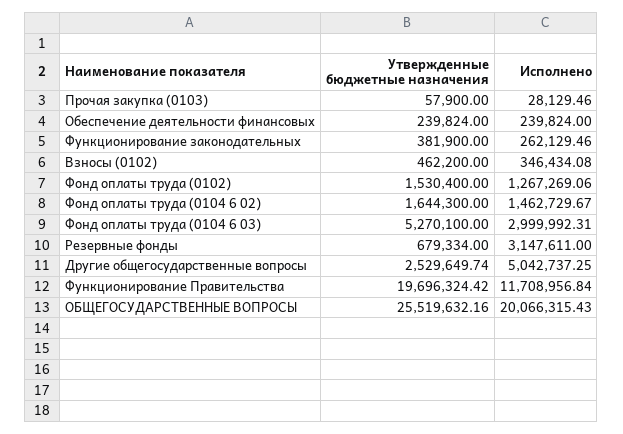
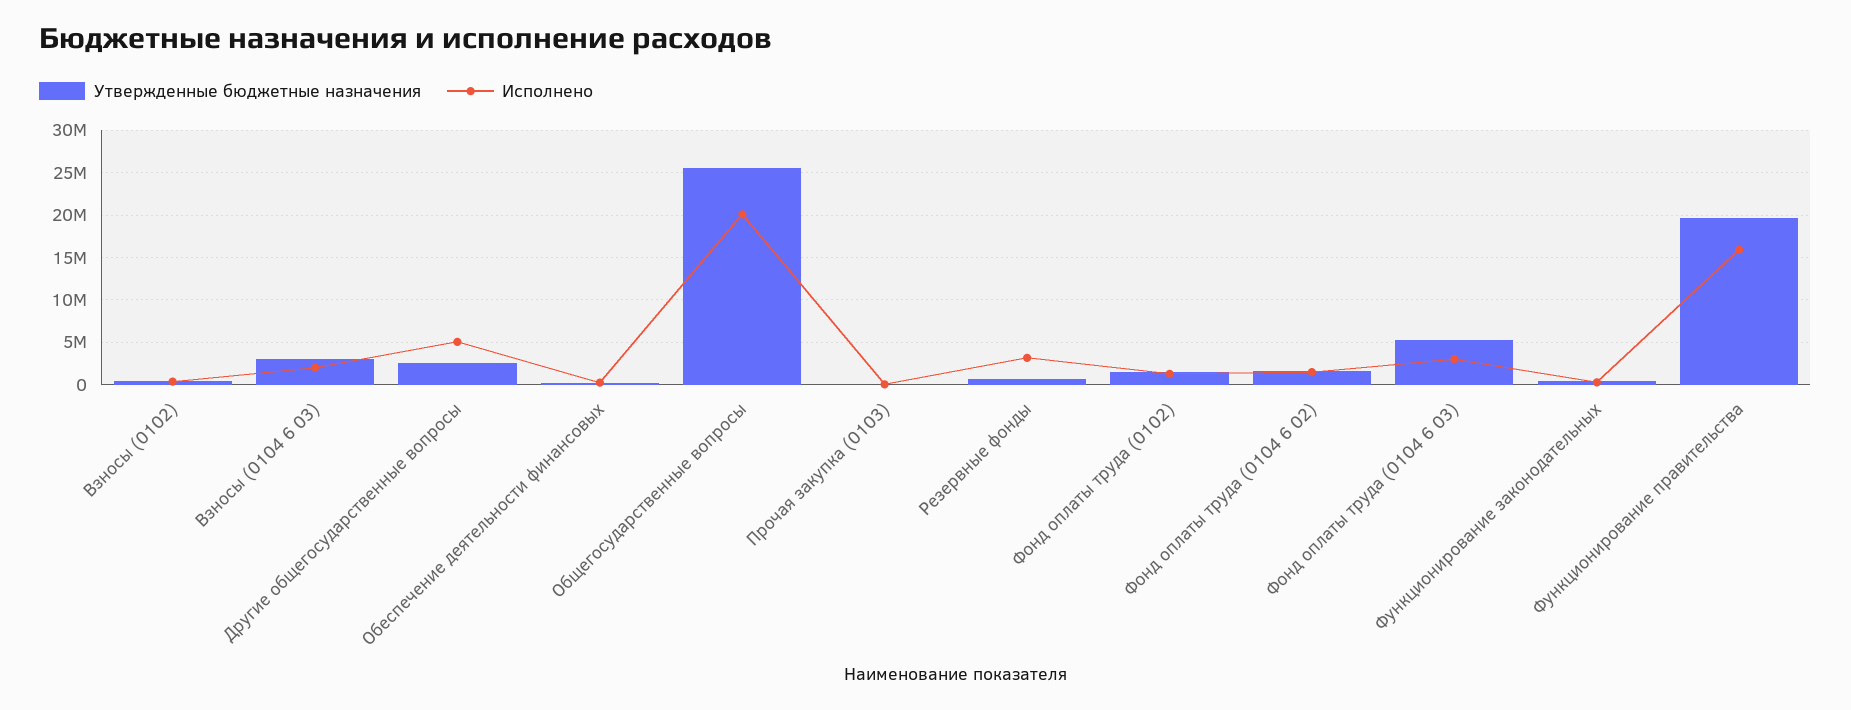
Исполнено, Функционирование Правительства: 11708956.84 -> 16000000
Утвержденные бюджетные назначения, Взносы (0104 6 03): none -> 3000000
Исполнено, Взносы (0104 6 03): none -> 2000000

